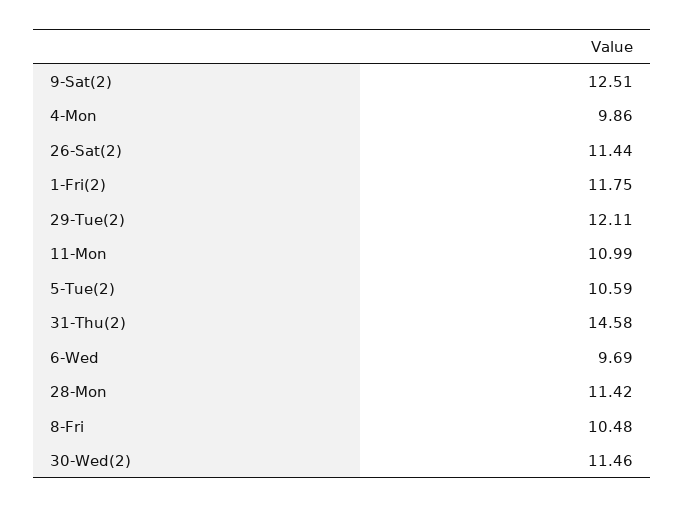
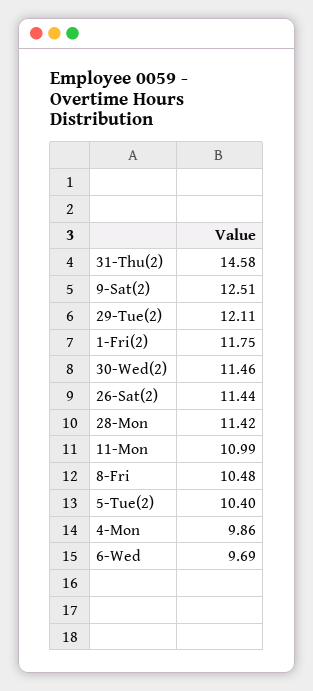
5-Tue(2): 10.59 -> 10.4

